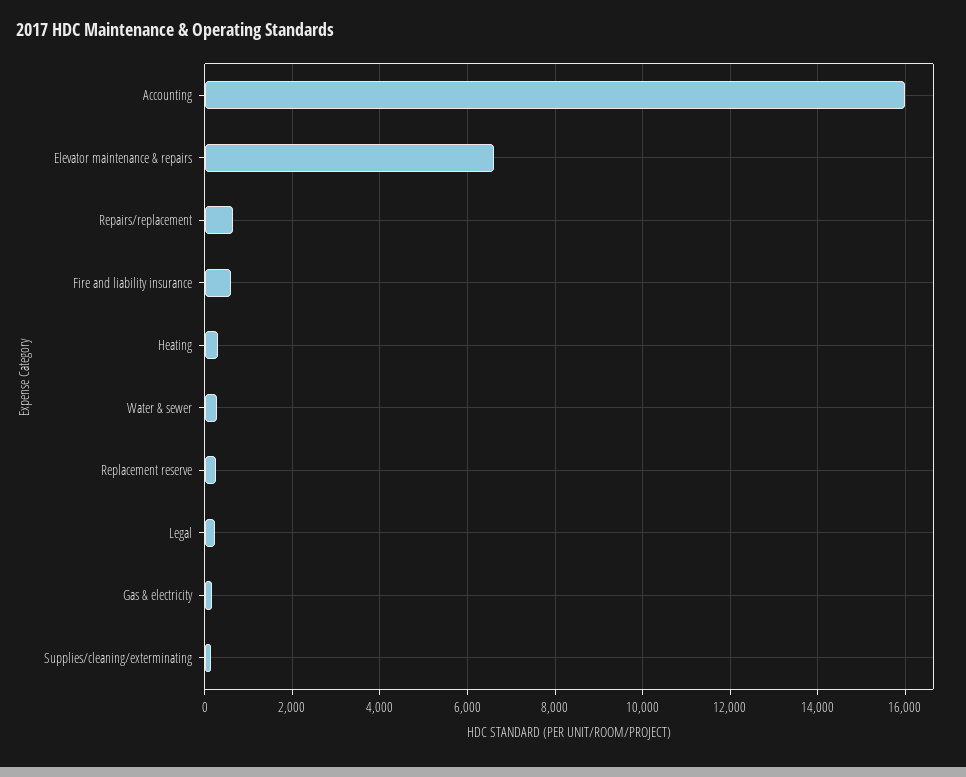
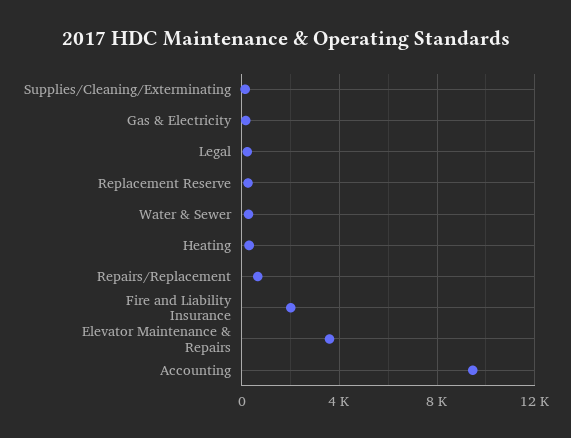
Accounting: 16000 -> 9500
Elevator maintenance & repairs: 6600 -> 3500
Fire and liability insurance: 600 -> 2000

